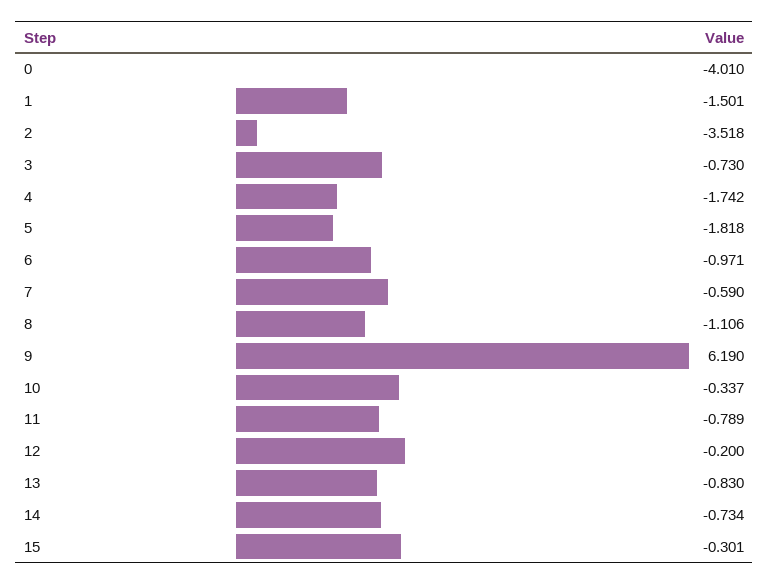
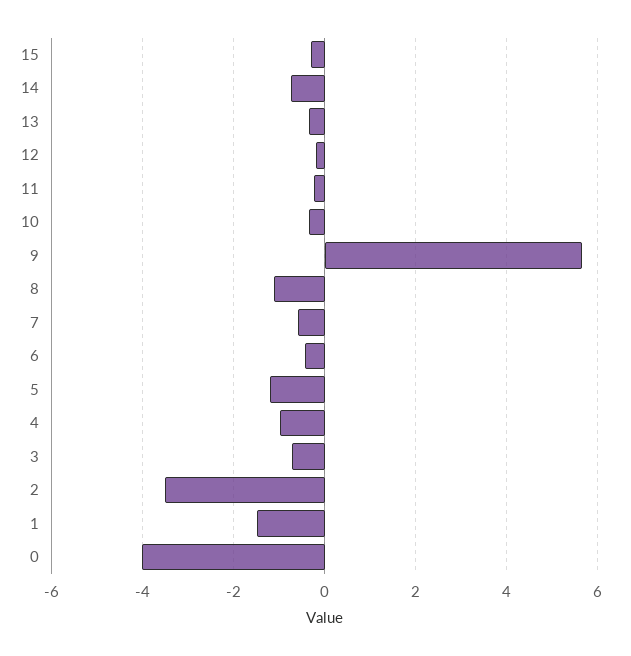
4: -1.742 -> -1
5: -1.818 -> -1.2
6: -0.971 -> -0.4
9: 6.19 -> 5.6
11: -0.789 -> -0.2
13: -0.83 -> -0.4

